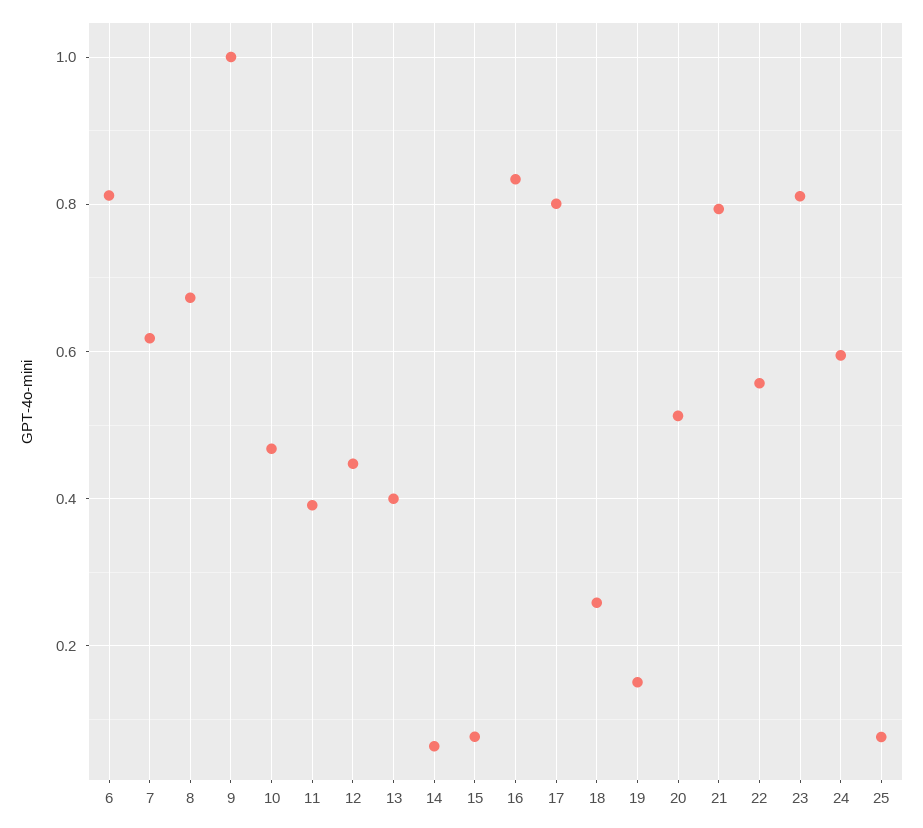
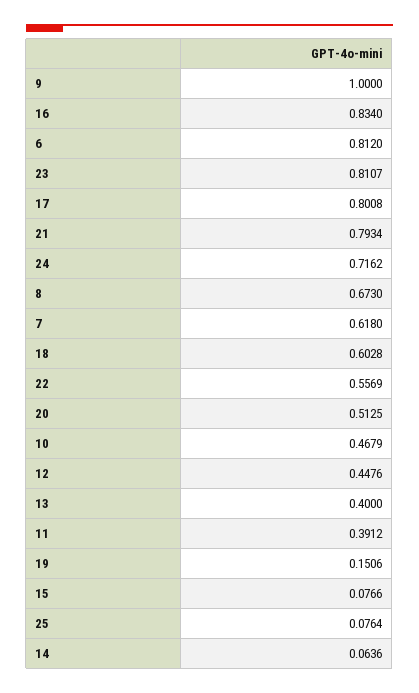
18: 0.26 -> 0.6028
24: 0.6 -> 0.7162

